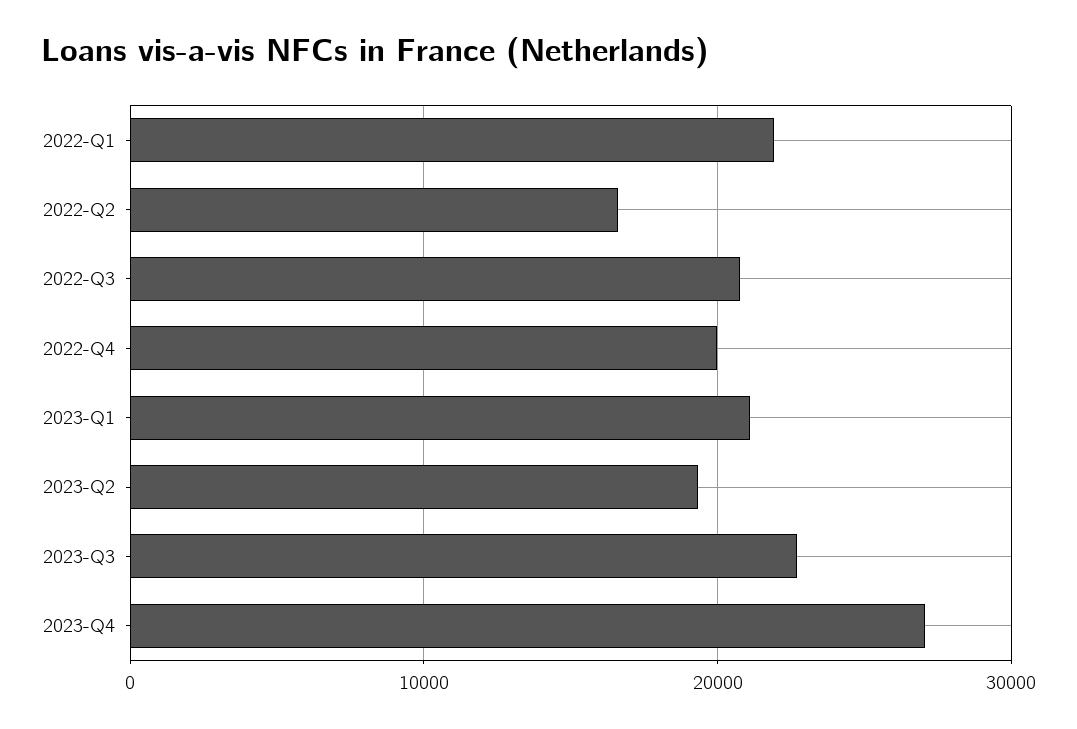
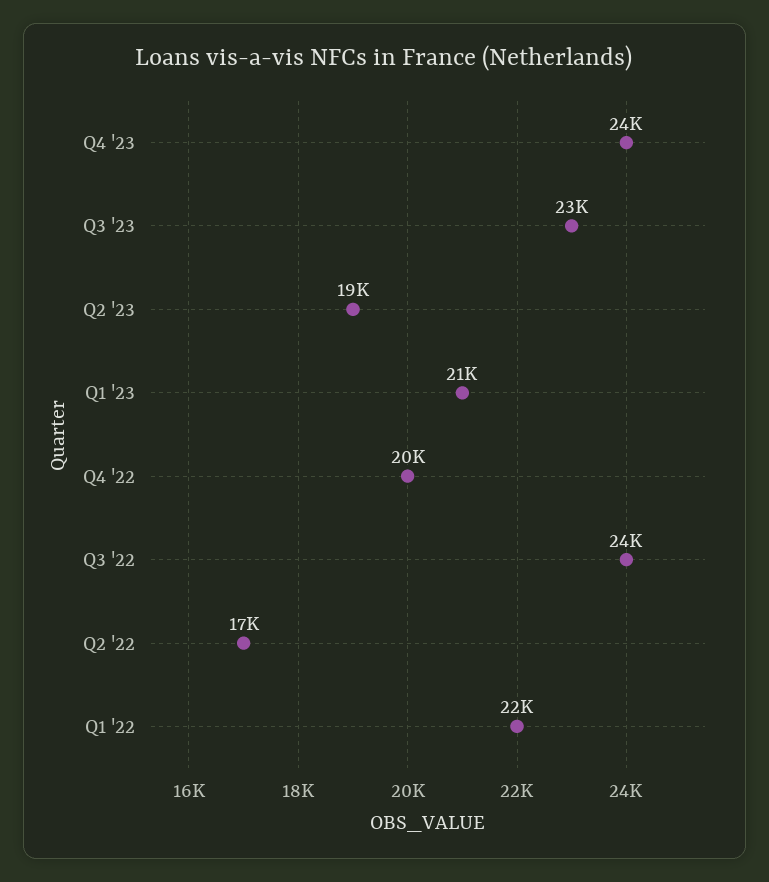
2022-Q3: 21000 -> 24000
2023-Q4: 27000 -> 24000

